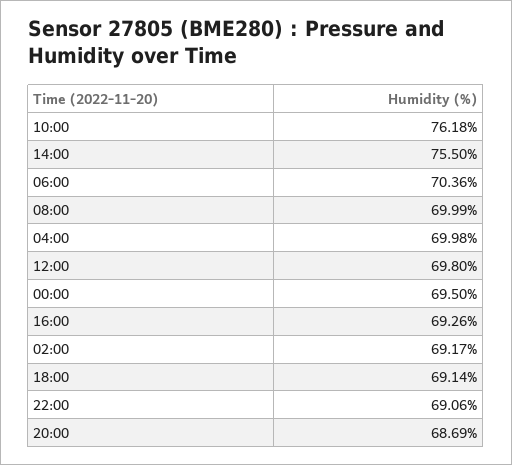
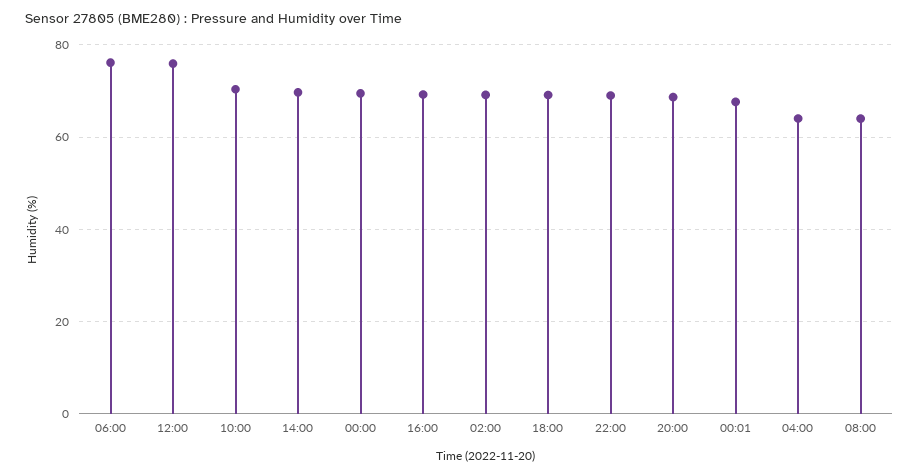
10:00: 76.18 -> 70
14:00: 75.5 -> 70
06:00: 70.36 -> 76
08:00: 69.99 -> 64
04:00: 69.98 -> 64
12:00: 69.8 -> 76
00:01: none -> 68

